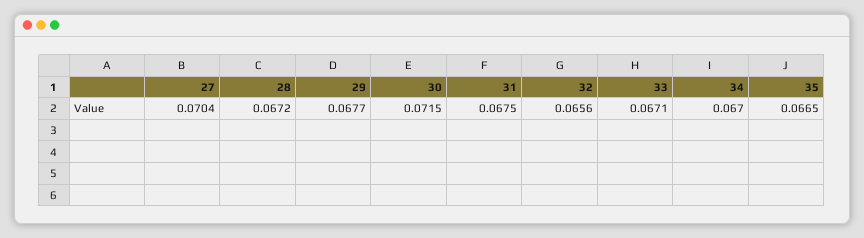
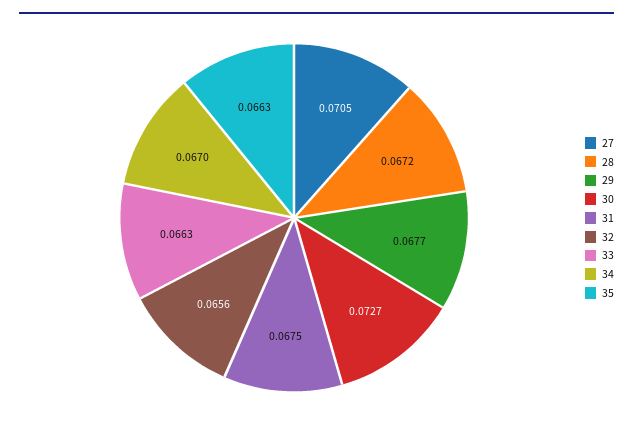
27: 0.0704 -> 0.0705
30: 0.0715 -> 0.0727
33: 0.0671 -> 0.0663
35: 0.0665 -> 0.0663

